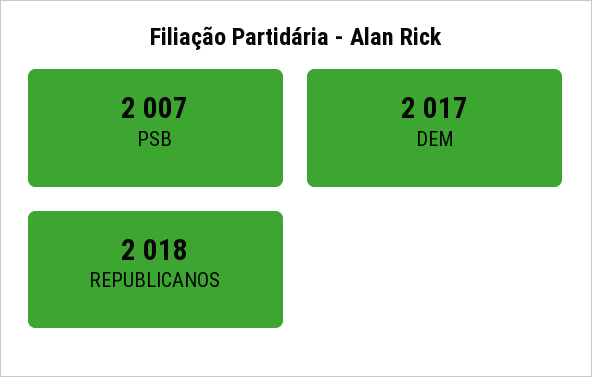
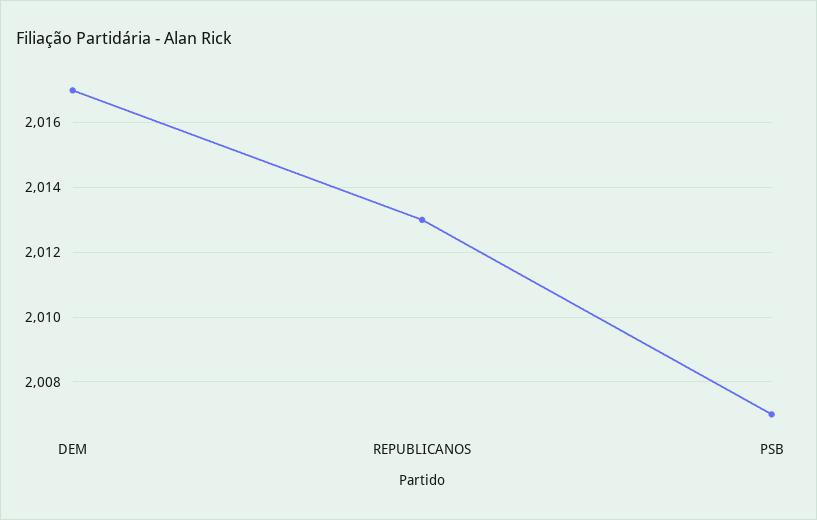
REPUBLICANOS: 2018 -> 2013

